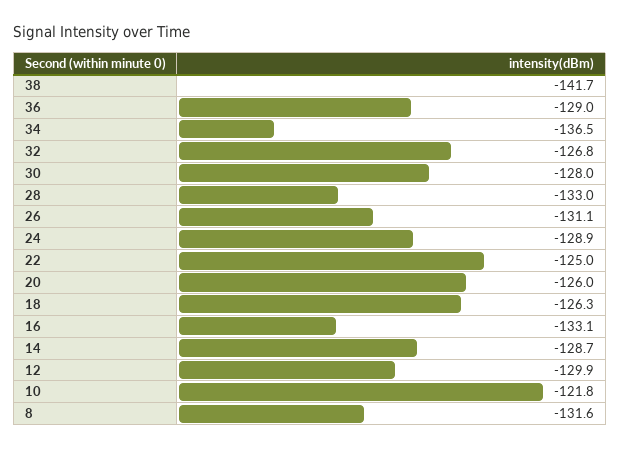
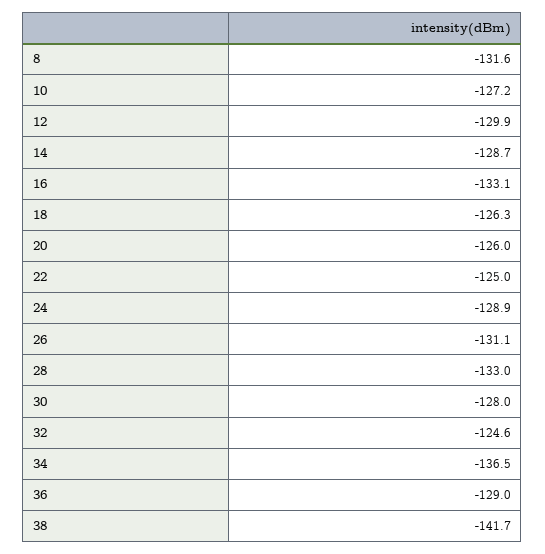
32: -126.8 -> -124.6
10: -121.8 -> -127.2

